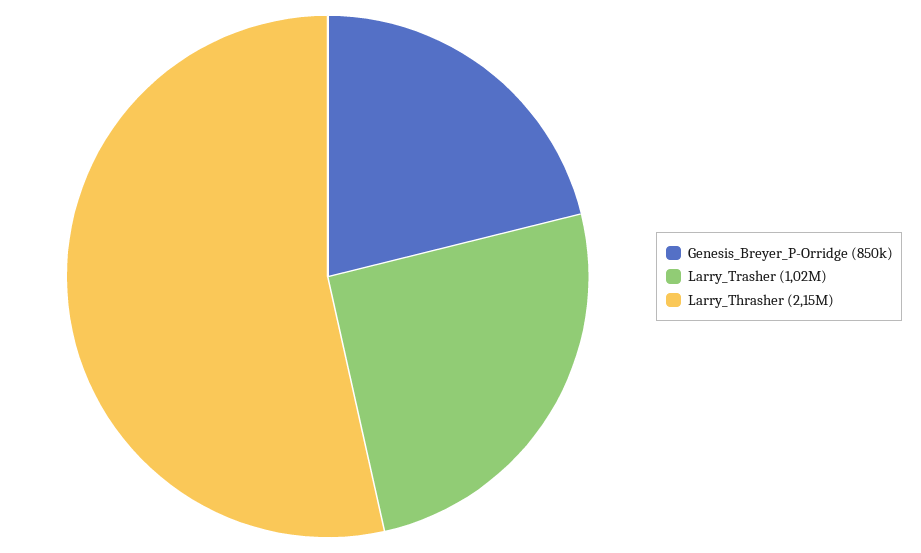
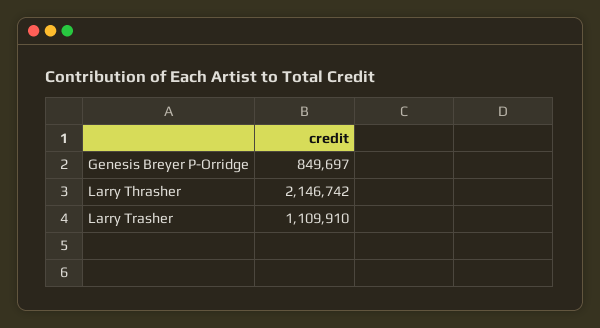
Larry_Trasher: 1020000 -> 1109910

